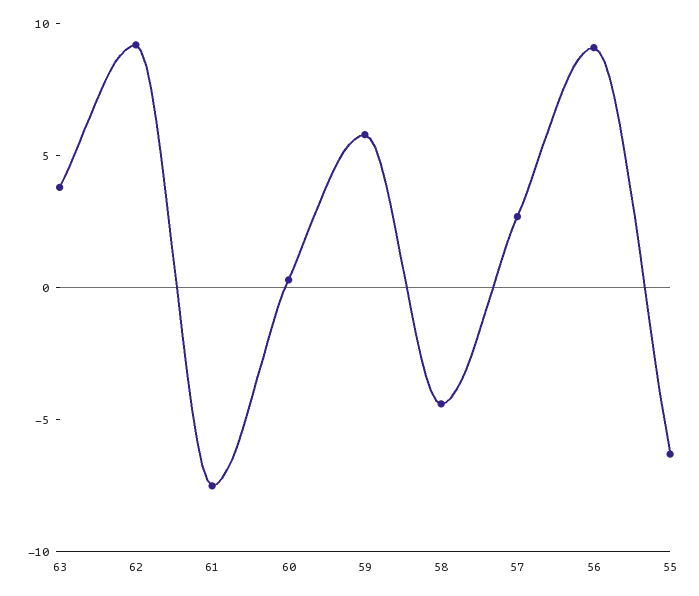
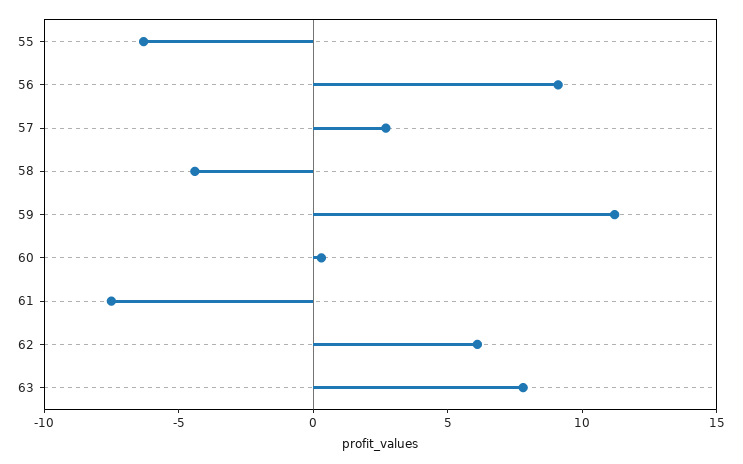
63: 4 -> 8
62: 9 -> 6
59: 6 -> 11

